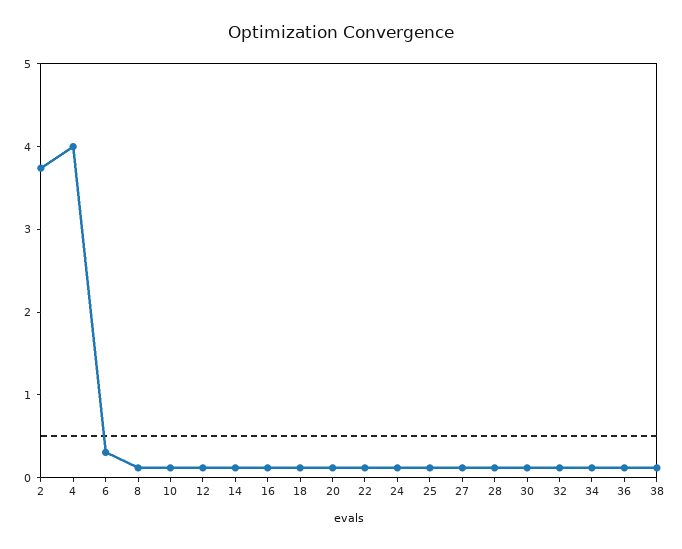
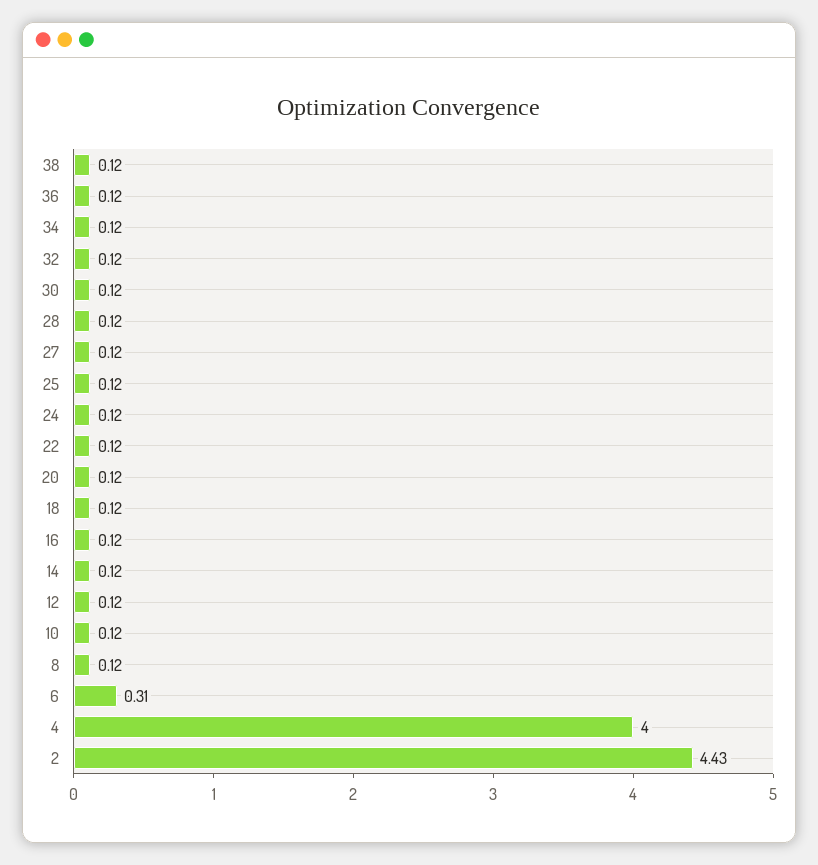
2: 3.8 -> 4.43

